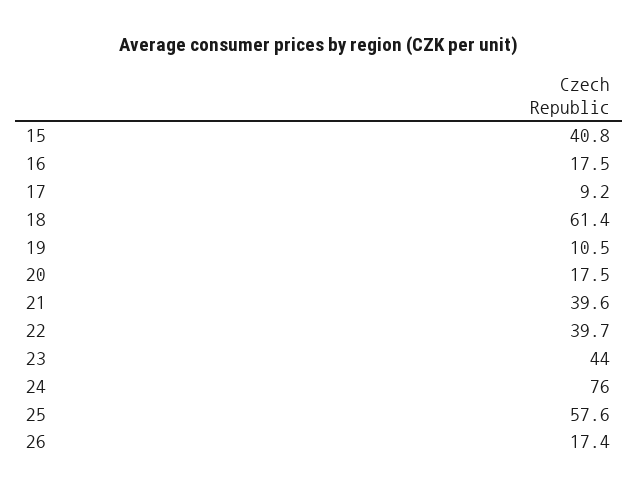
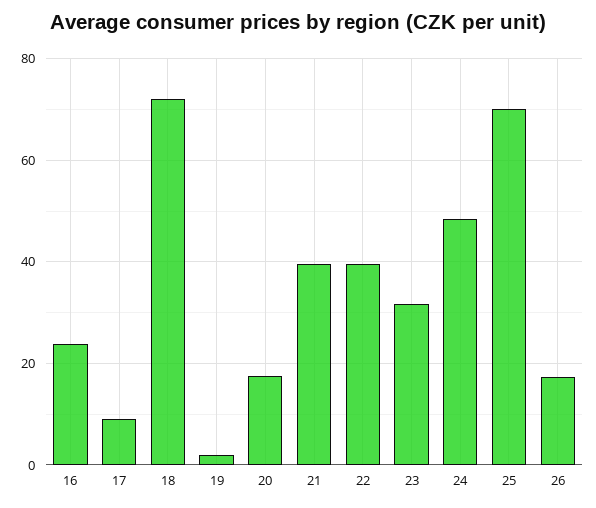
15: 40.8 -> none
16: 17.5 -> 24
18: 61.4 -> 72
19: 10.5 -> 2
23: 44 -> 32
24: 76 -> 48
25: 57.6 -> 70

